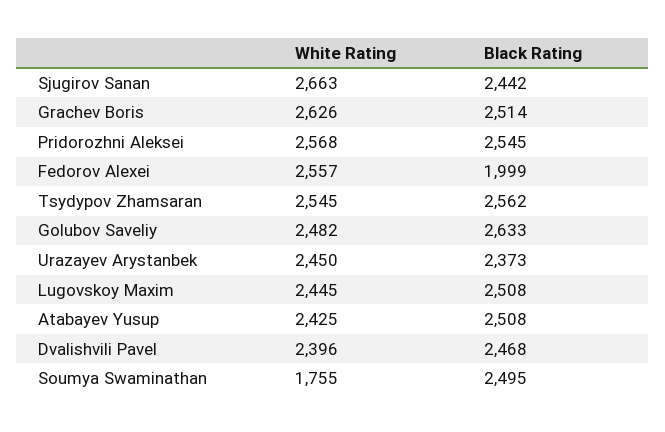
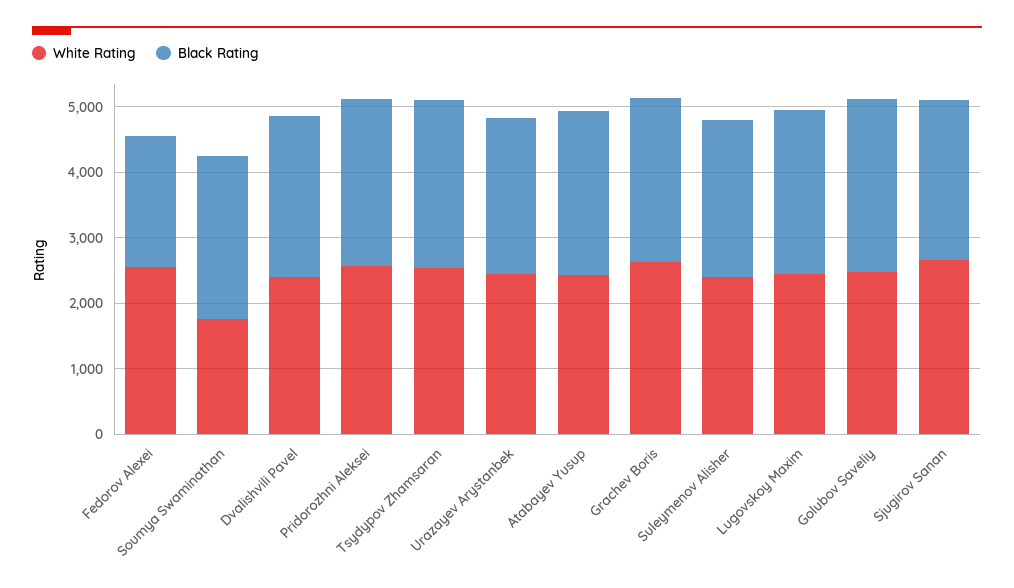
White Rating, Suleymenov Alisher: none -> 2400
Black Rating, Suleymenov Alisher: none -> 2400

